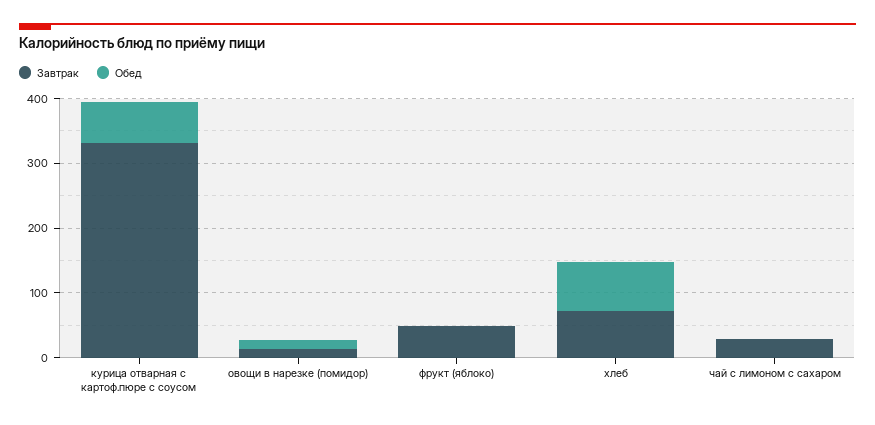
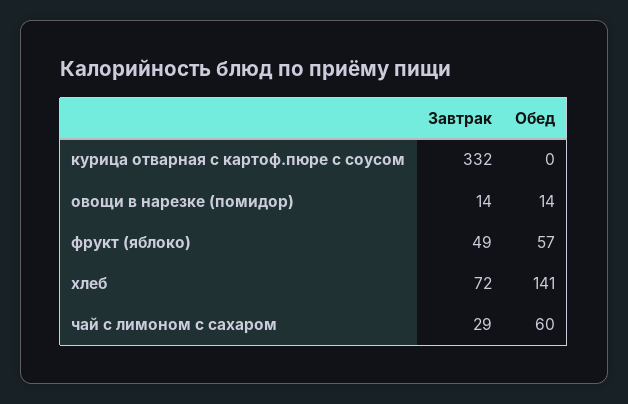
Обед, курица отварная с картоф.пюре с соусом: 60 -> 0
Обед, фрукт (яблоко): 0 -> 57
Обед, хлеб: 80 -> 141
Обед, чай с лимоном с сахаром: 0 -> 60

